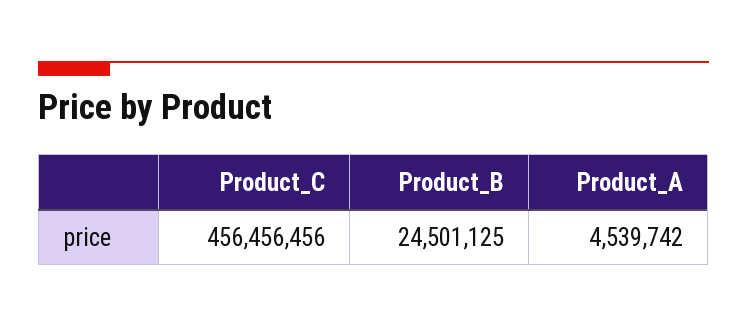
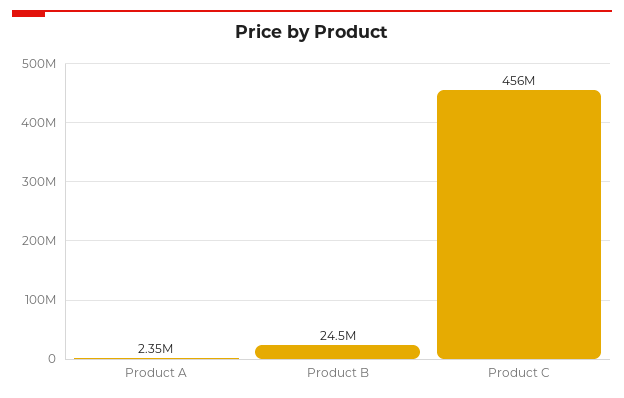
Product_A: 4539742 -> 2350000

